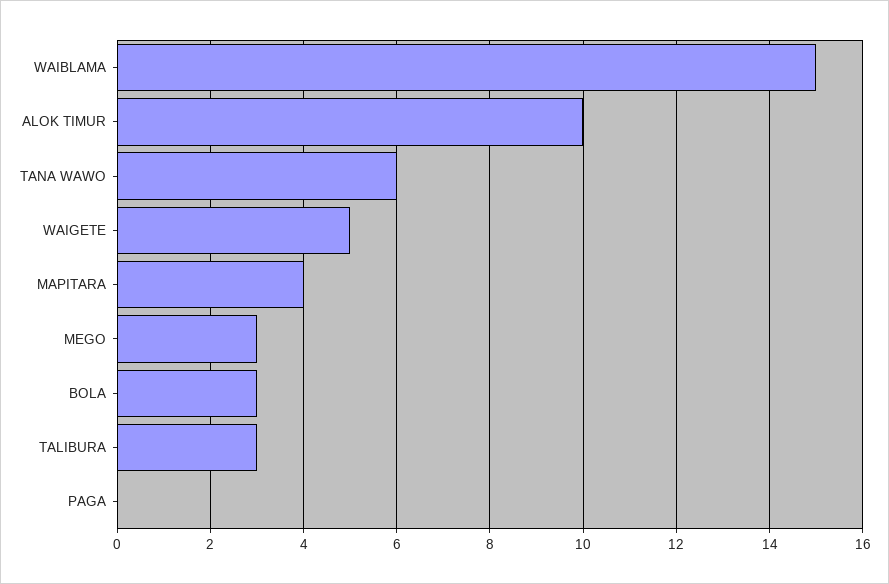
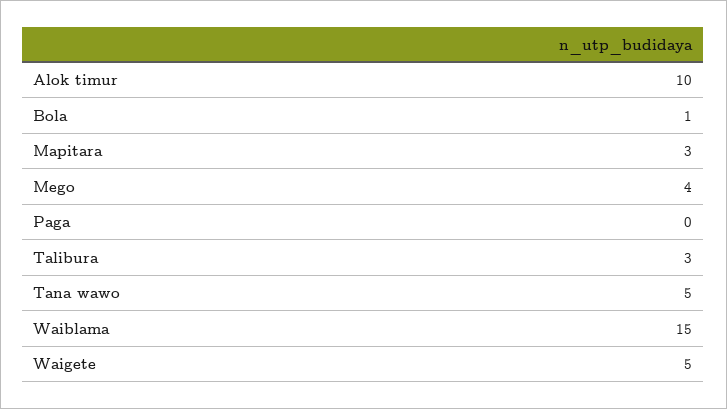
TANA WAWO: 6 -> 5
MAPITARA: 4 -> 3
MEGO: 3 -> 4
BOLA: 3 -> 1

